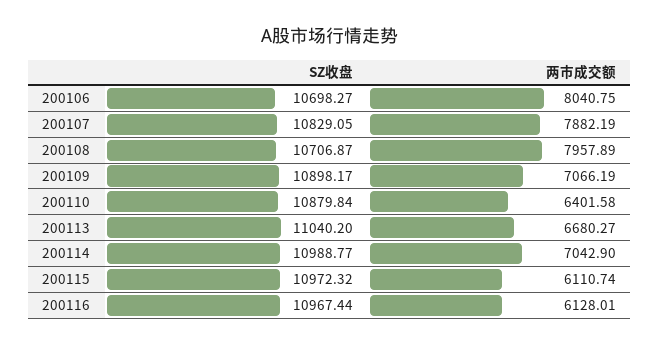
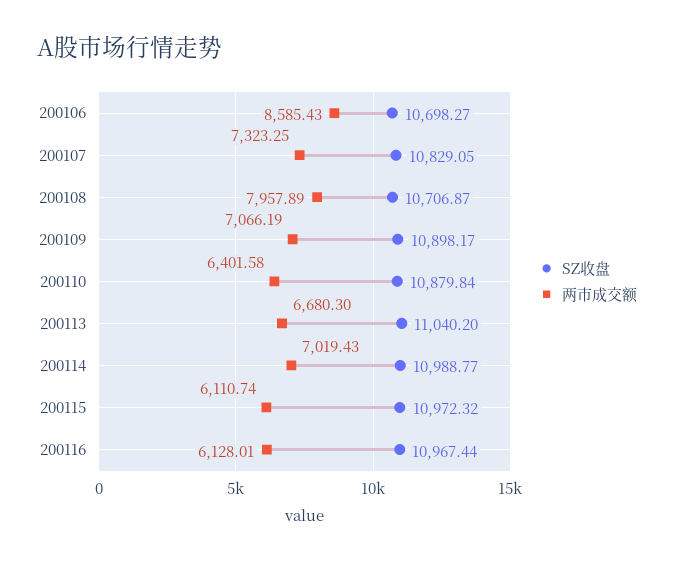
两市成交额, 200106: 8040.75 -> 8585.43
两市成交额, 200107: 7882.19 -> 7323.25
两市成交额, 200113: 6680.27 -> 6680.3
两市成交额, 200114: 7042.9 -> 7019.43

